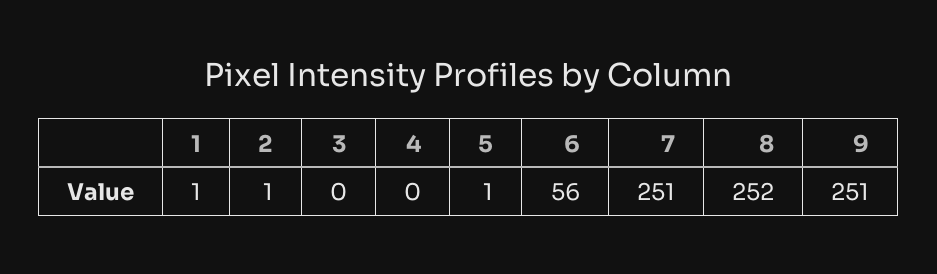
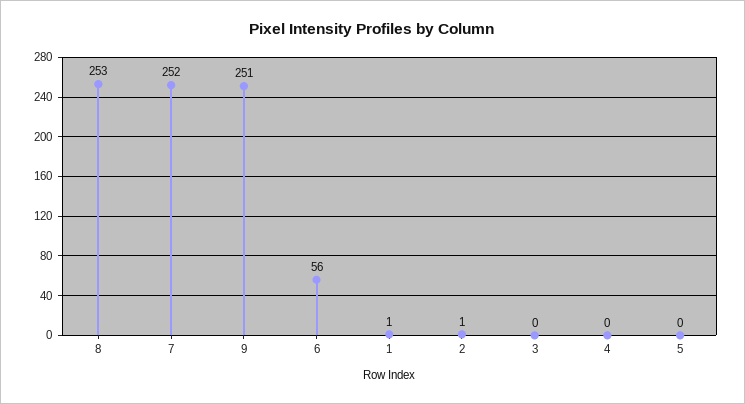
5: 1 -> 0
7: 251 -> 252
8: 252 -> 253

